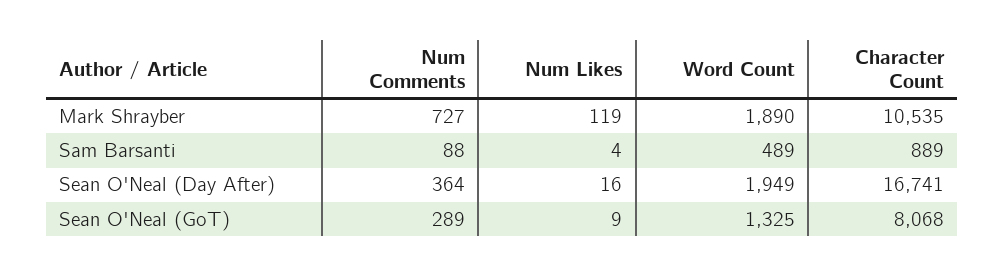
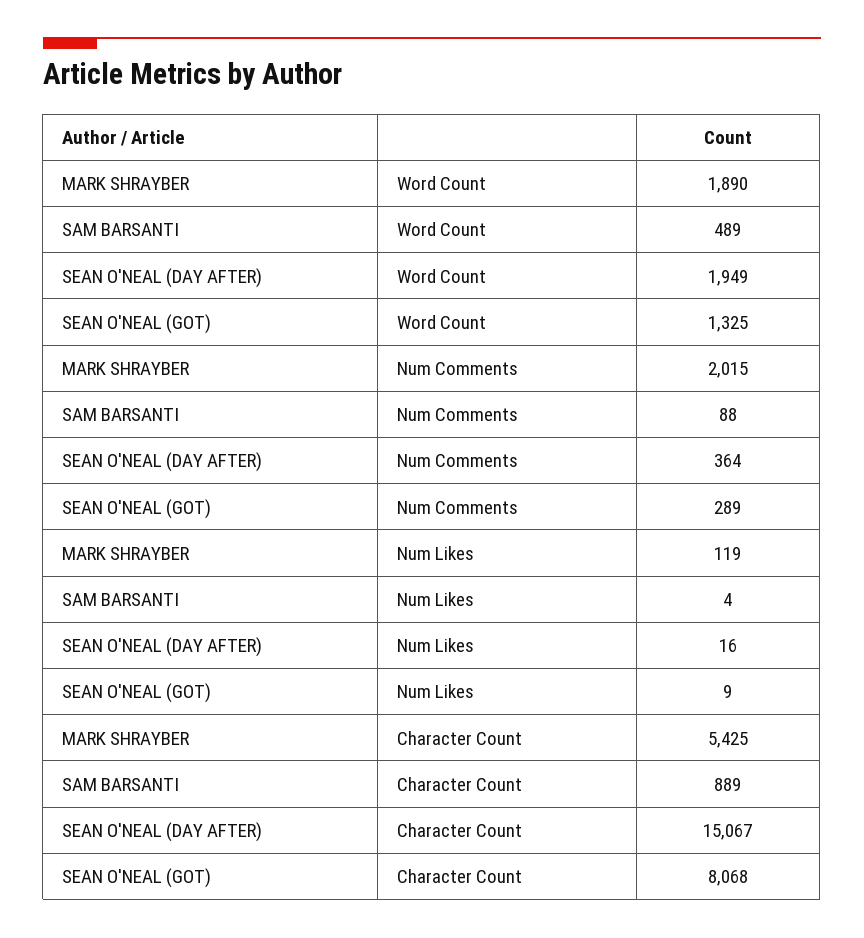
Num Comments, Mark Shrayber: 727 -> 2015
Character Count, Mark Shrayber: 10535 -> 5425
Character Count, Sean O'Neal (Day After): 16741 -> 15067

